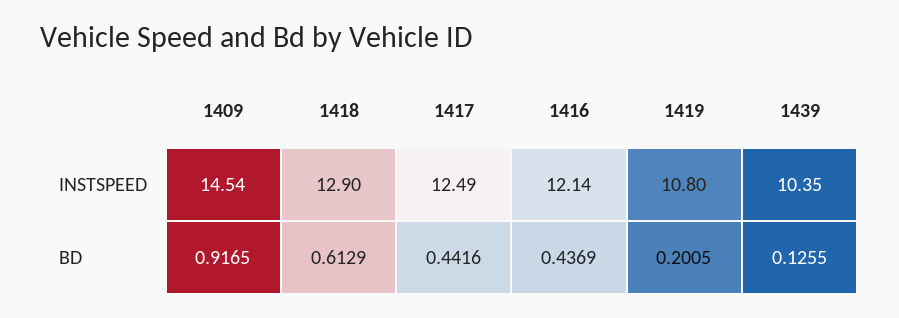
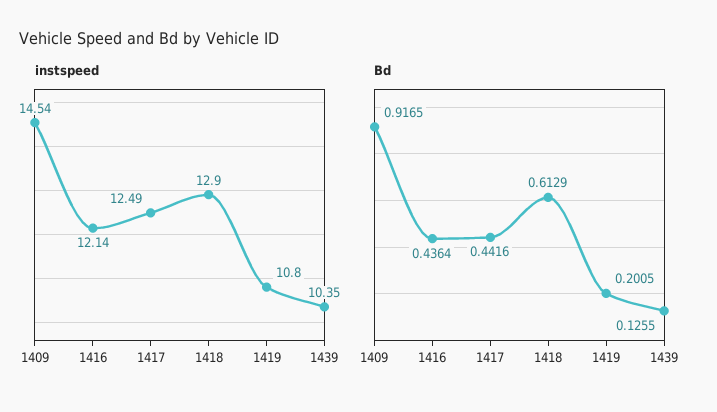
BD, 1416: 0.4369 -> 0.4364

